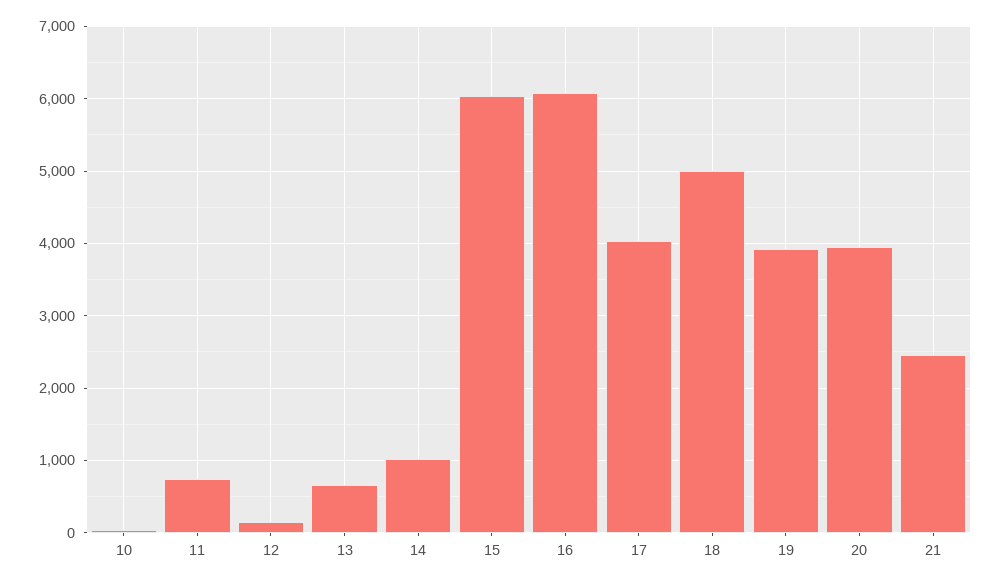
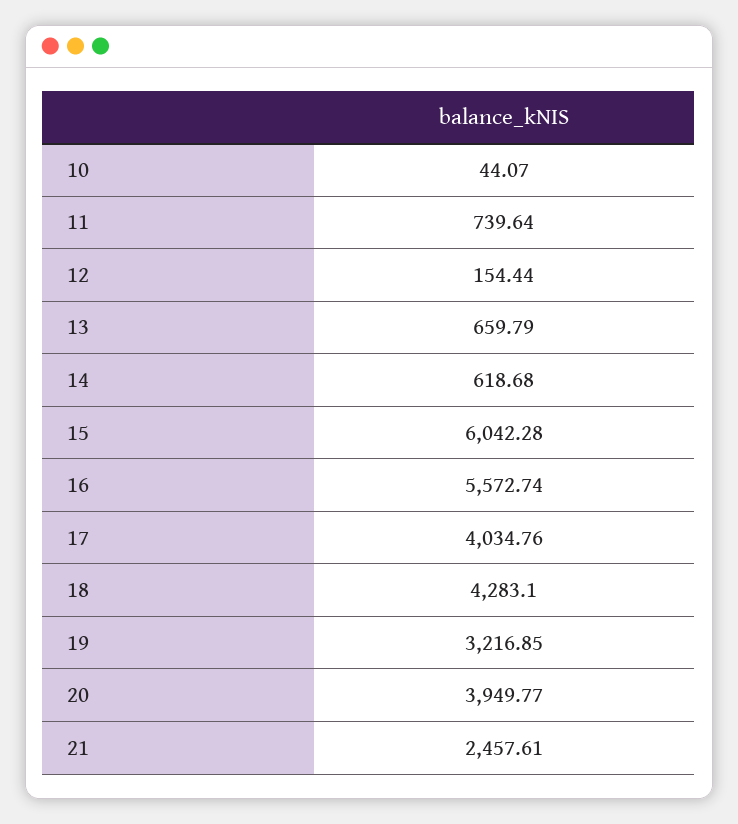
14: 1000 -> 618.68
16: 6100 -> 5572.74
18: 5000 -> 4283.1
19: 3900 -> 3216.85

